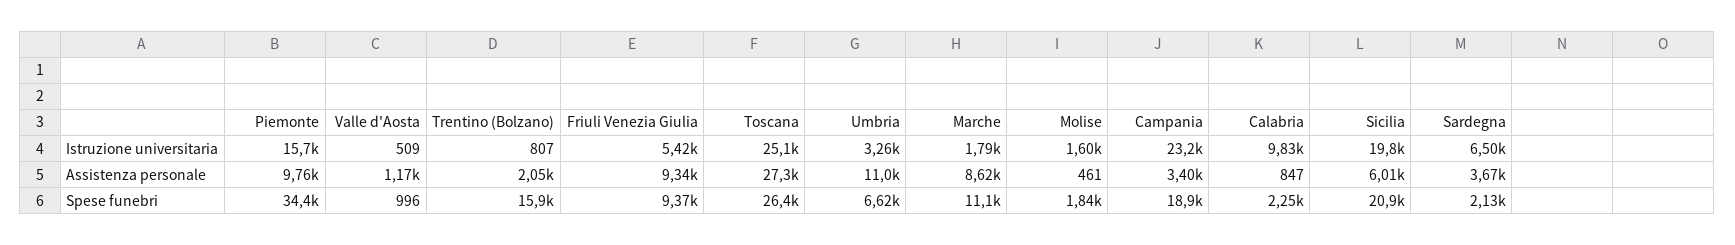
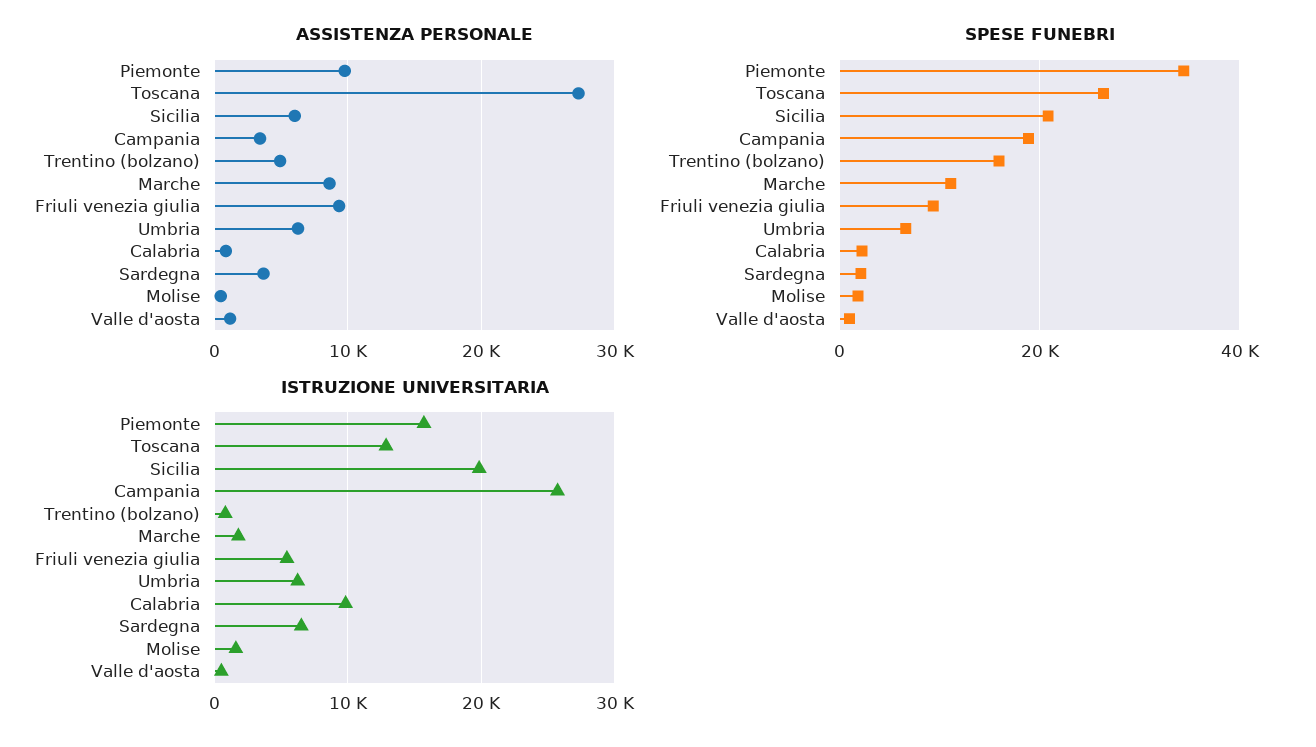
Istruzione universitaria, Toscana: 25100 -> 13000
Istruzione universitaria, Umbria: 3260 -> 6000
Istruzione universitaria, Campania: 23200 -> 26000
Assistenza personale, Trentino (Bolzano): 2050 -> 5000
Assistenza personale, Umbria: 11000 -> 6000

